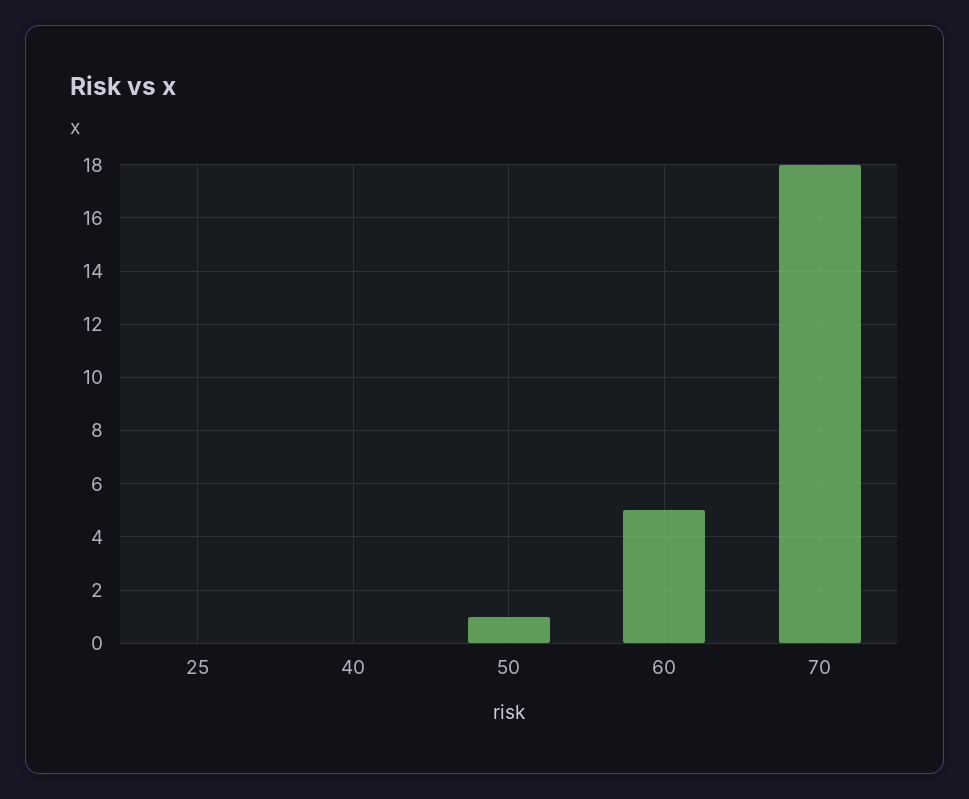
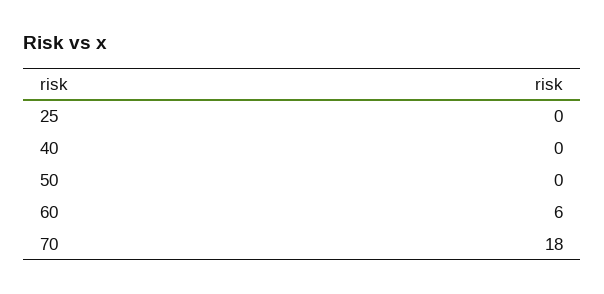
50: 1 -> 0
60: 5 -> 6

